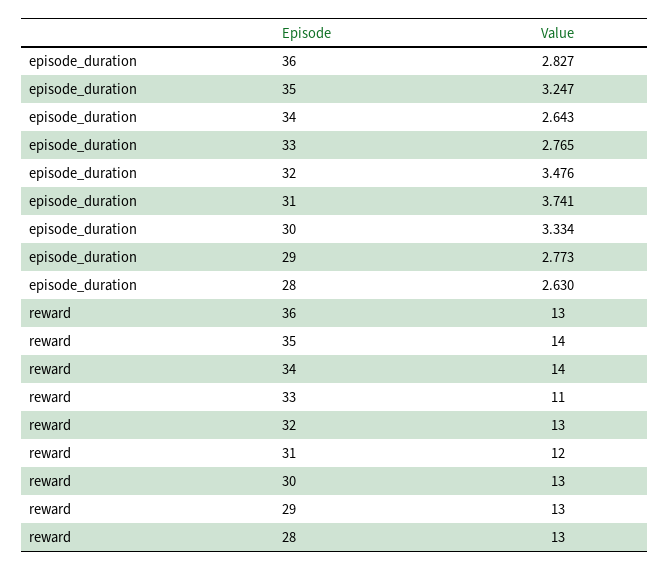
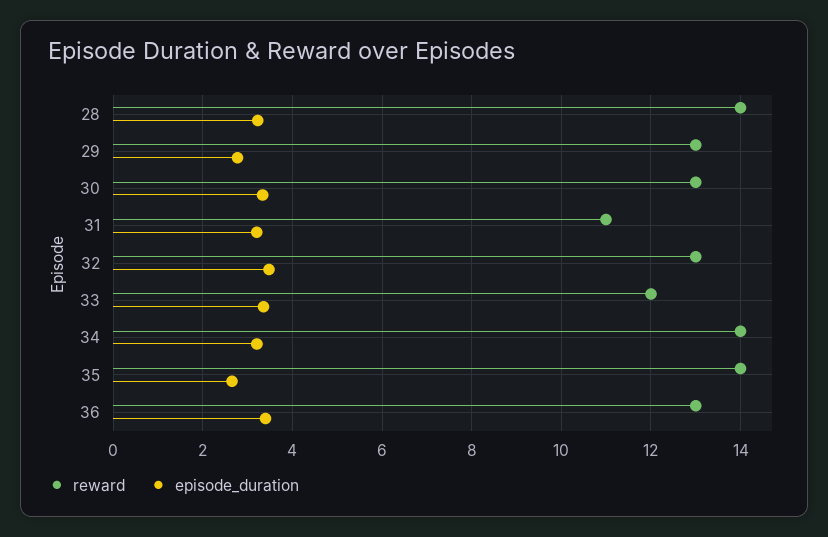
episode_duration, 36: 2.827 -> 3.4
episode_duration, 35: 3.247 -> 2.6
episode_duration, 34: 2.643 -> 3.2
episode_duration, 33: 2.765 -> 3.4
episode_duration, 31: 3.741 -> 3.2
episode_duration, 28: 2.63 -> 3.2
reward, 33: 11 -> 12
reward, 31: 12 -> 11
reward, 28: 13 -> 14

